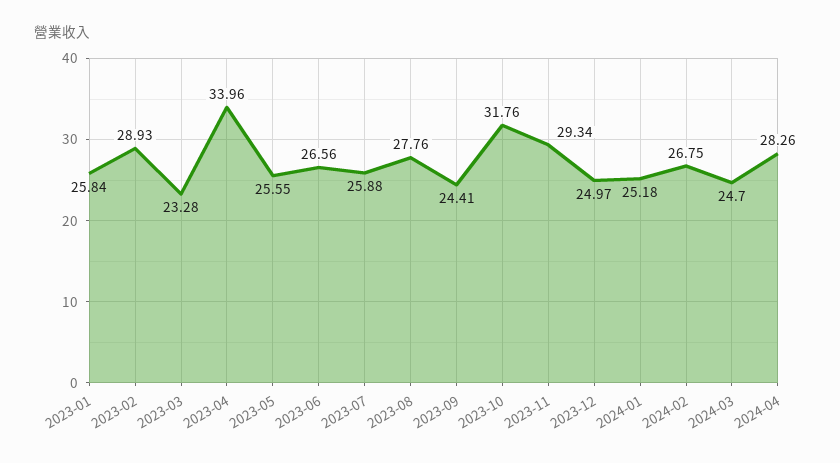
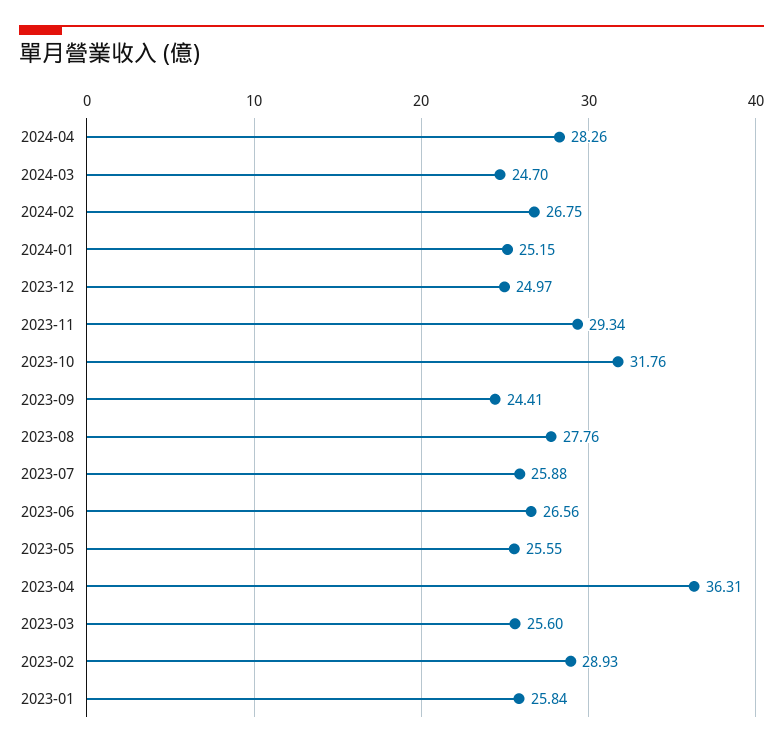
2023-03: 23.28 -> 25.6
2023-04: 33.96 -> 36.31
2024-01: 25.18 -> 25.15

